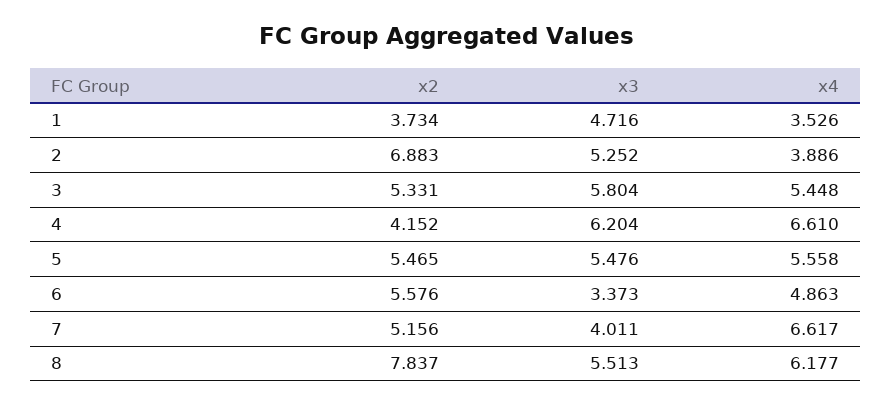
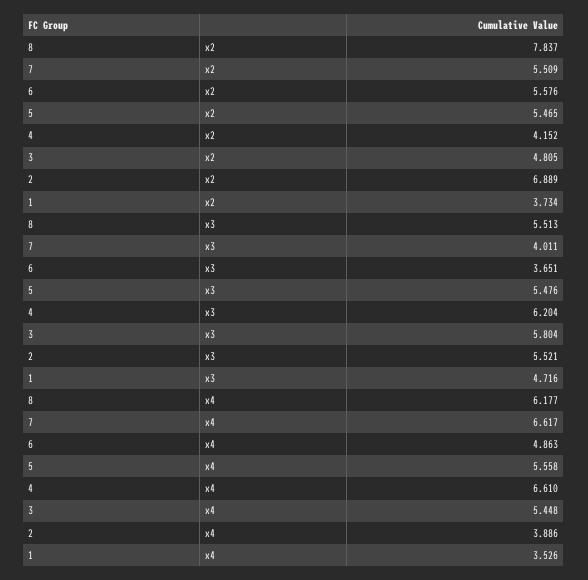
x2, 2: 6.883 -> 6.889
x3, 2: 5.252 -> 5.521
x2, 3: 5.331 -> 4.805
x3, 6: 3.373 -> 3.651
x2, 7: 5.156 -> 5.509

